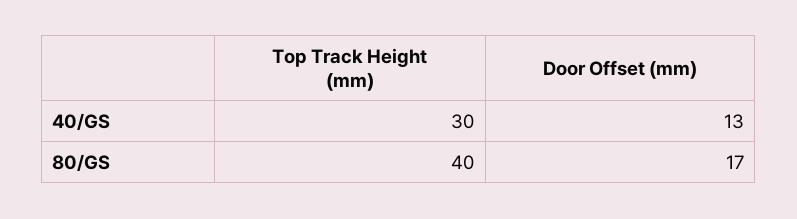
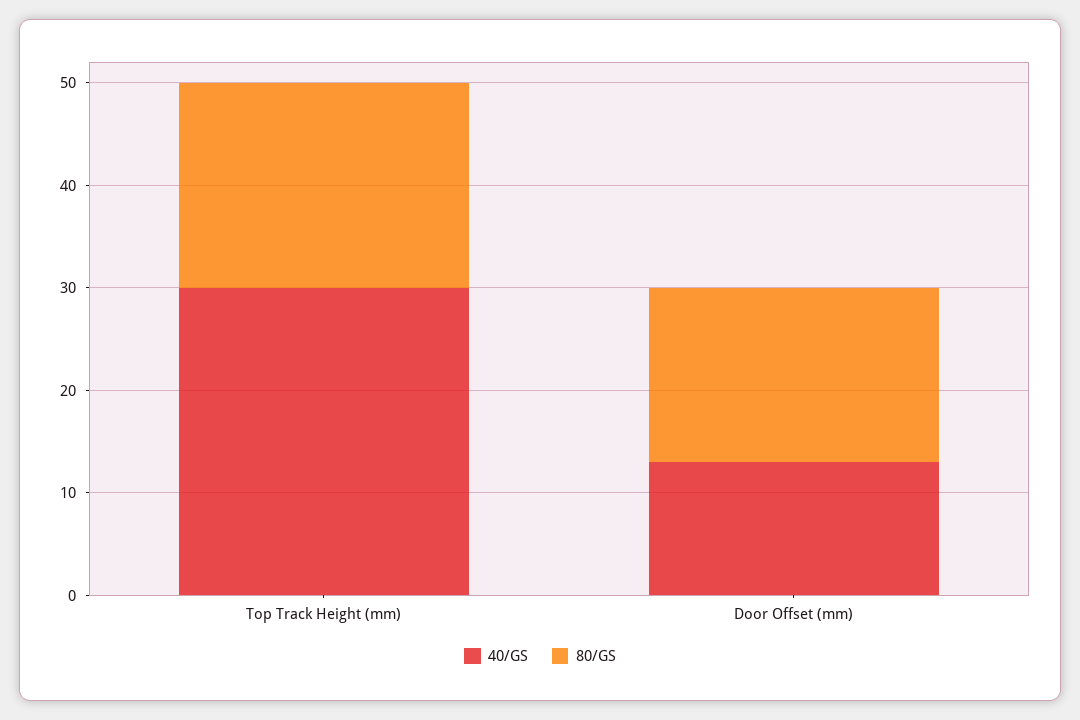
80/GS, Top Track Height (mm): 40 -> 20

